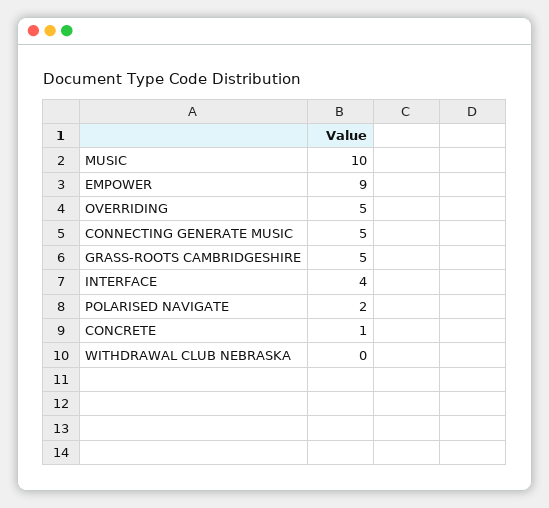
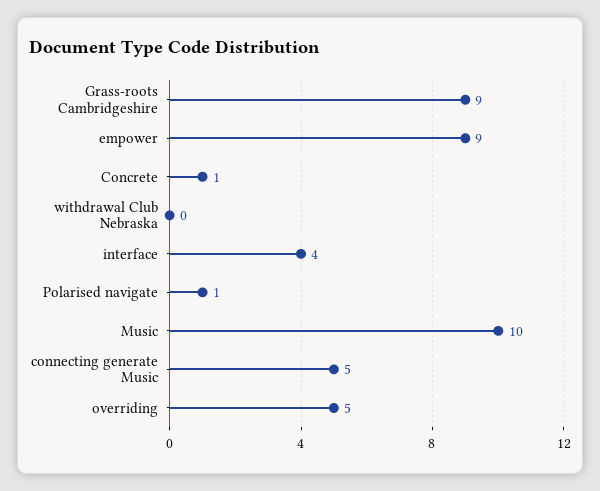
GRASS-ROOTS CAMBRIDGESHIRE: 5 -> 9
POLARISED NAVIGATE: 2 -> 1

